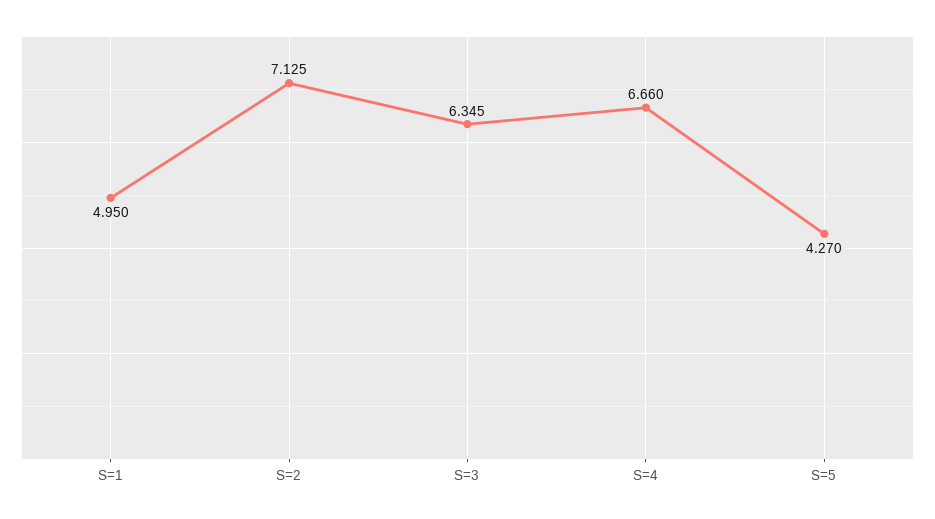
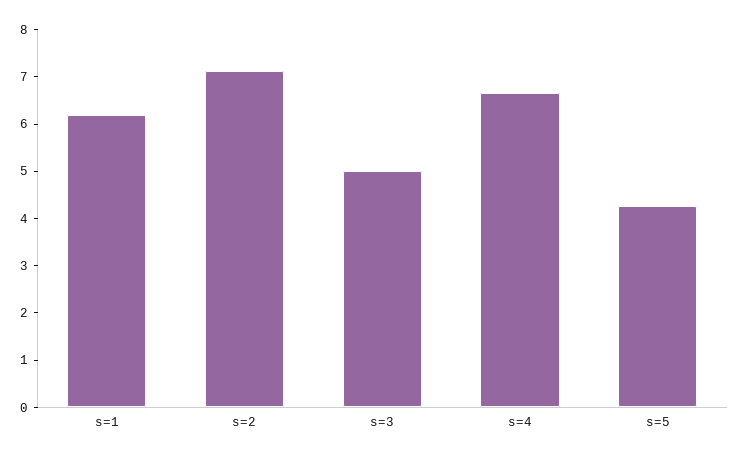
S=1: 4.95 -> 6.2
S=3: 6.345 -> 5

